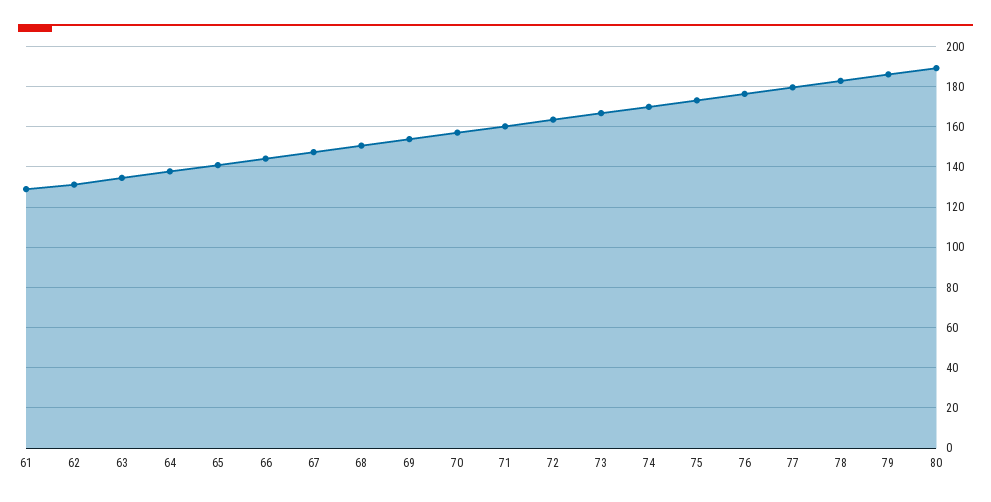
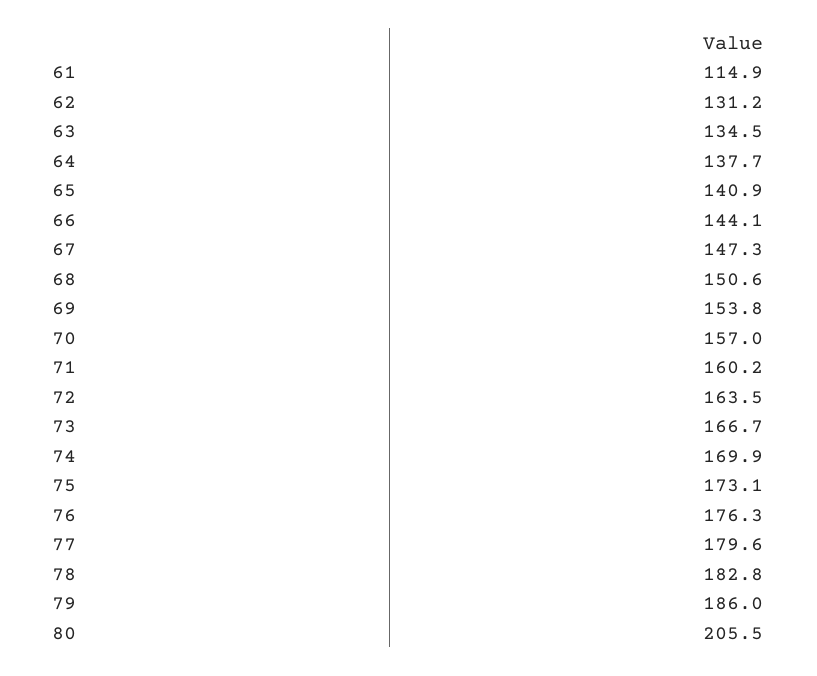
61: 130 -> 114.9
80: 190 -> 205.5

